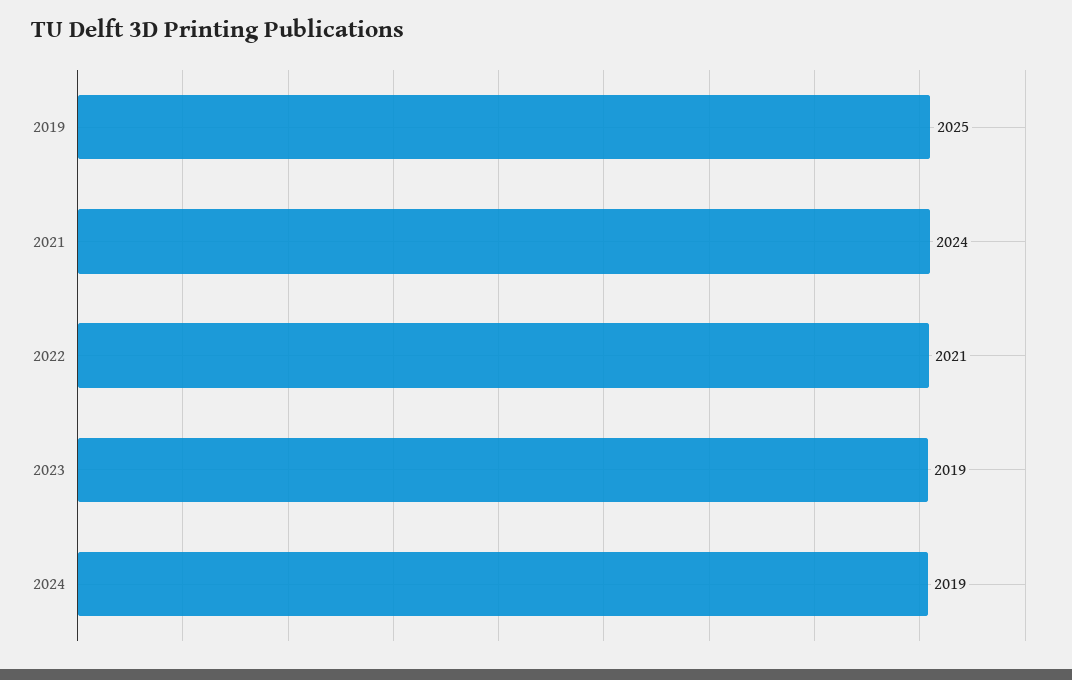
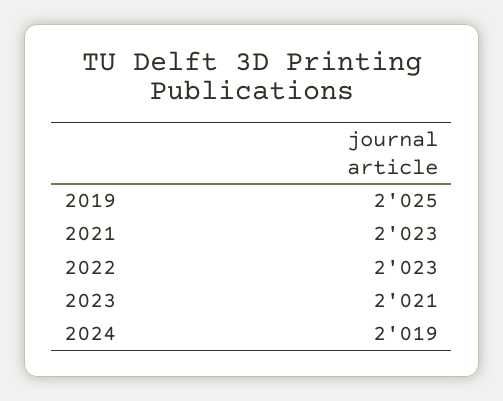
2021: 2024 -> 2023
2022: 2021 -> 2023
2023: 2019 -> 2021

